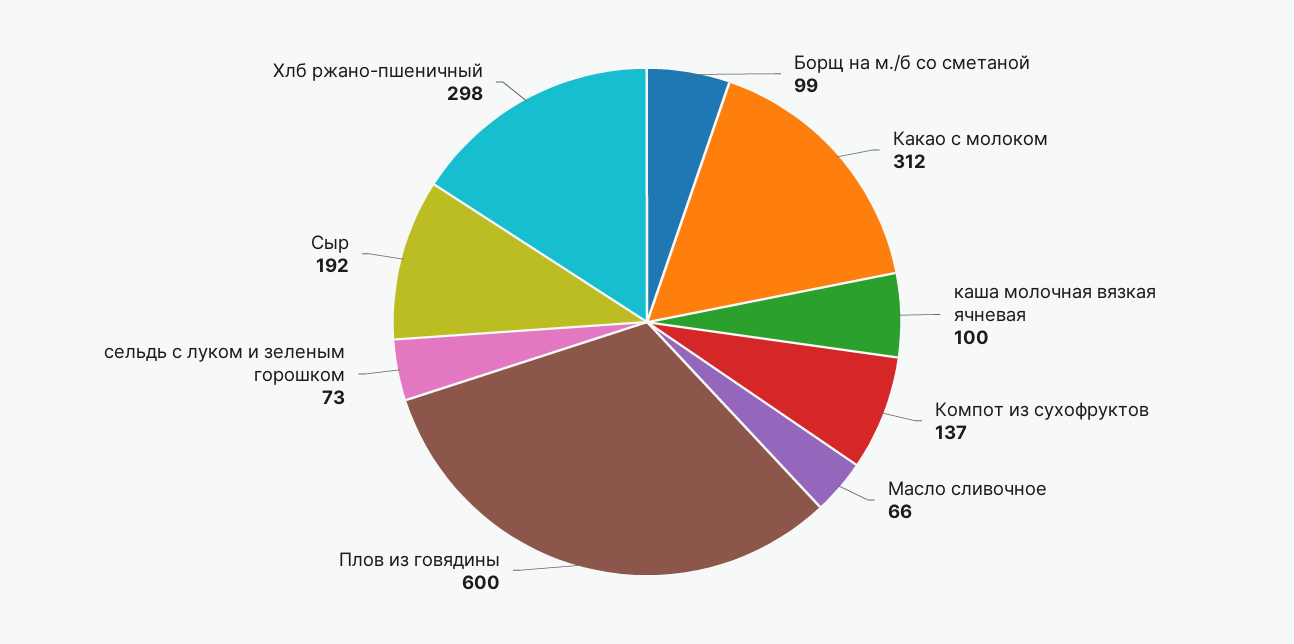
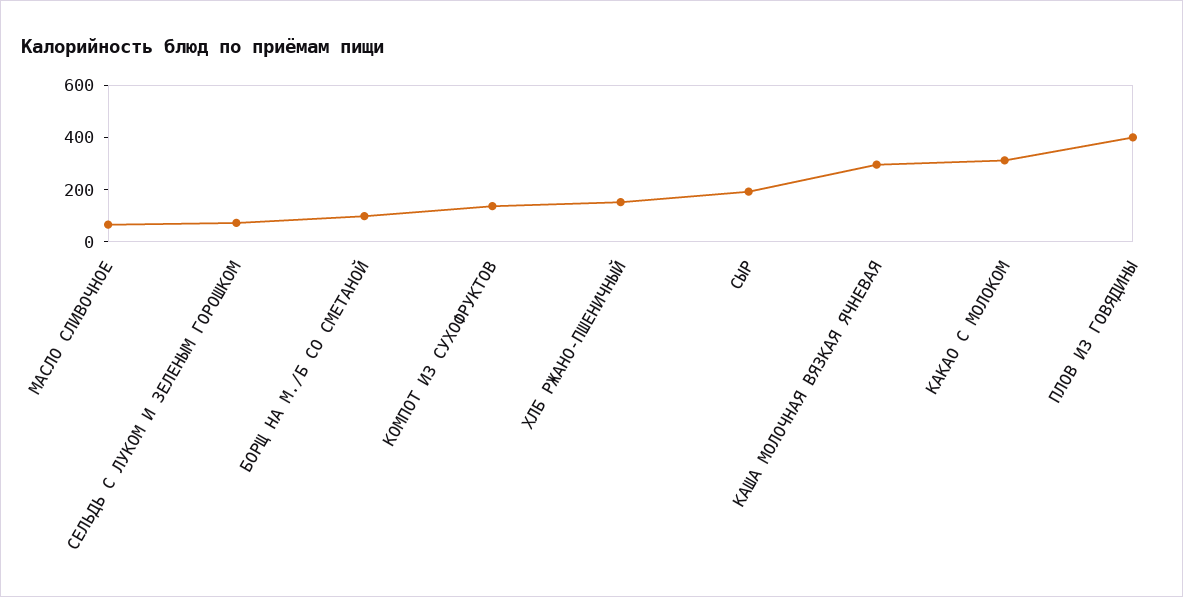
каша молочная вязкая ячневая: 100 -> 300
Плов из говядины: 600 -> 400
Хлб ржано-пшеничный: 298 -> 150

